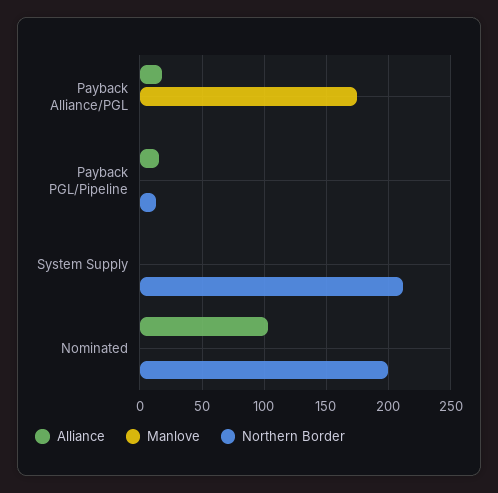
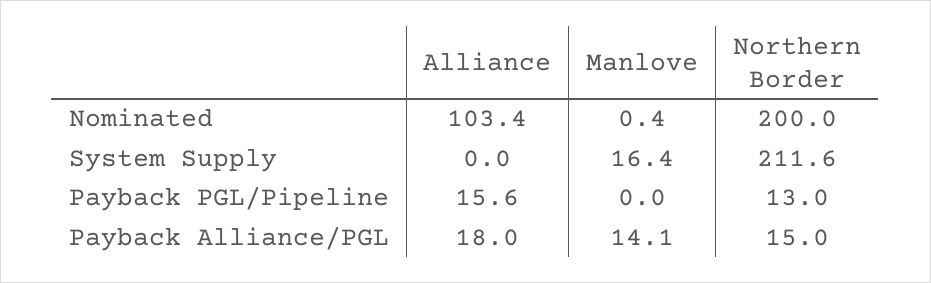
Manlove, Payback Alliance/PGL: 175 -> 14.1
Northern Border, Payback Alliance/PGL: 0 -> 15
Manlove, System Supply: 0 -> 16.4

